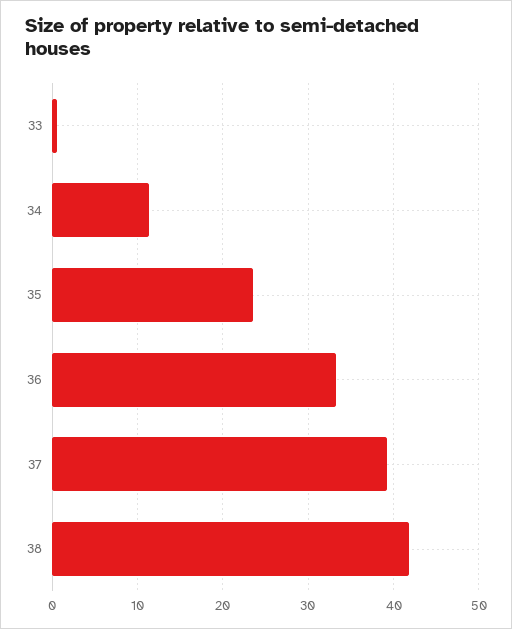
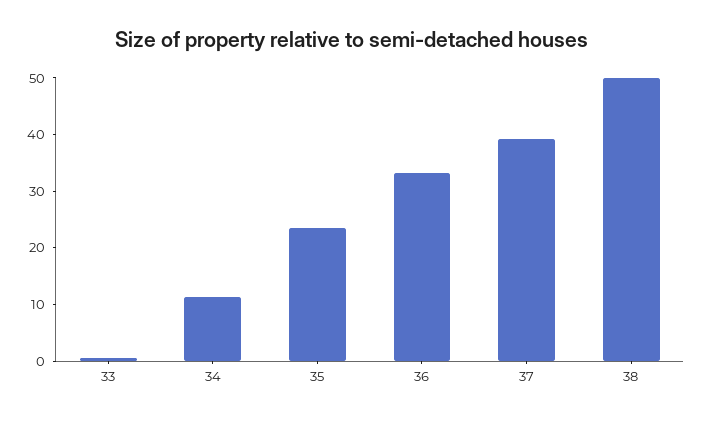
38: 42 -> 50

